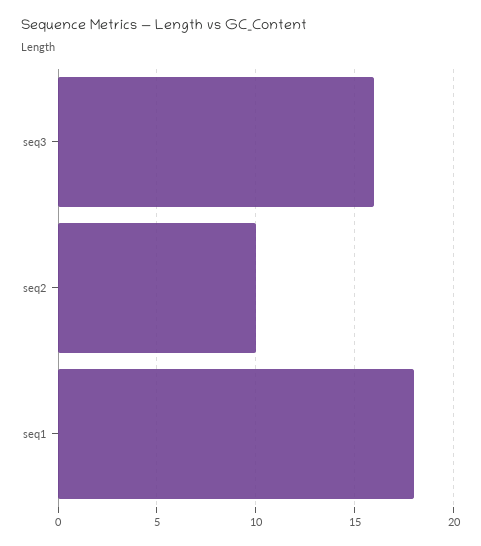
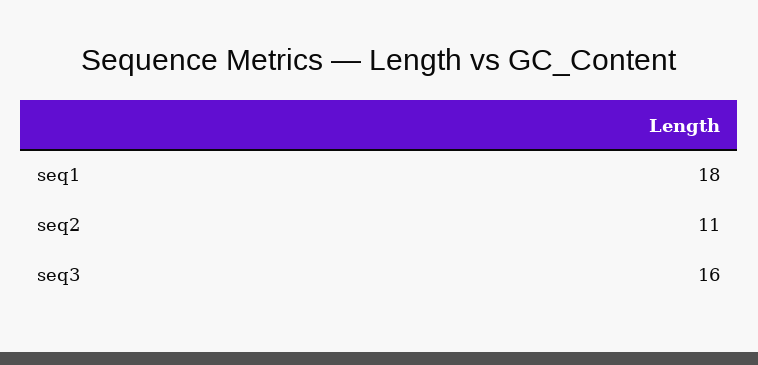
seq2: 10 -> 11

